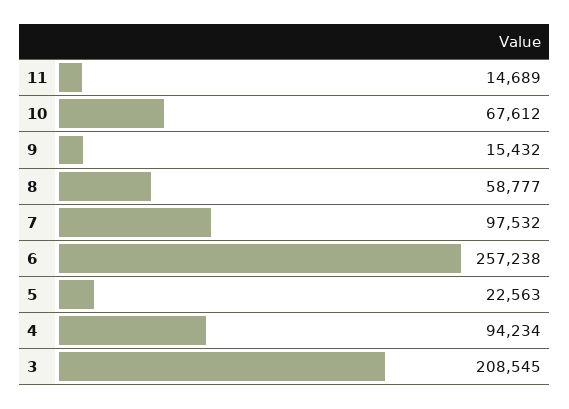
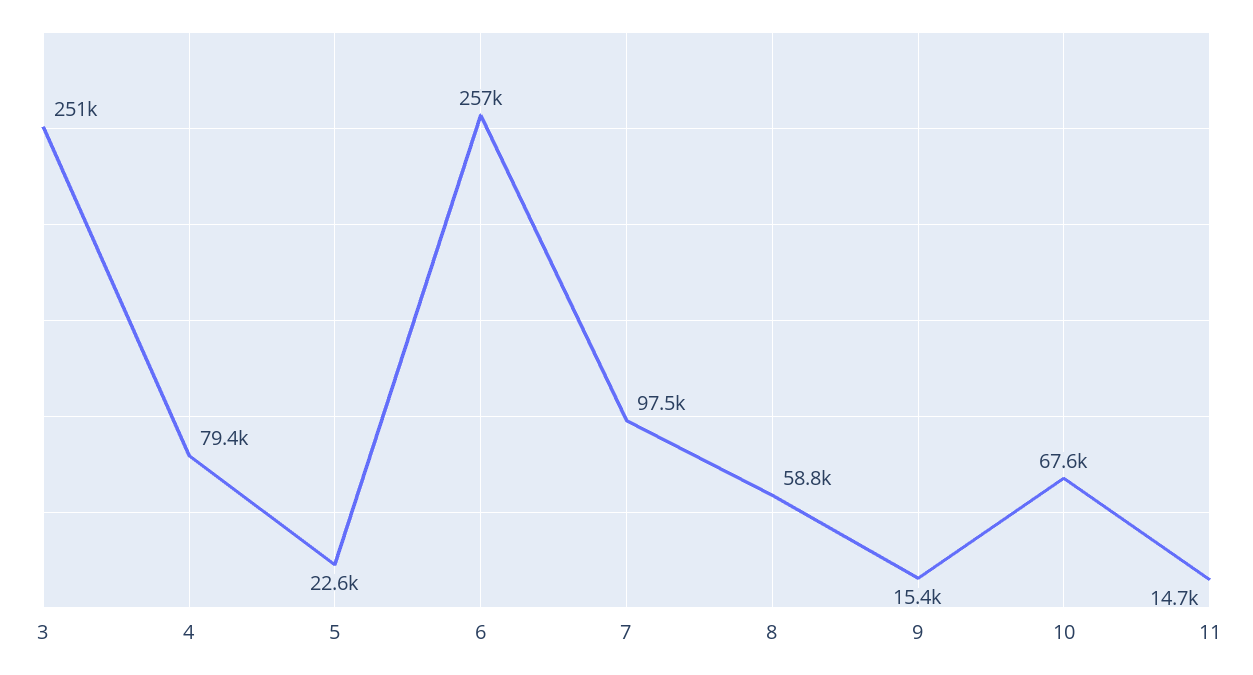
4: 94234 -> 79400
3: 208545 -> 251000

